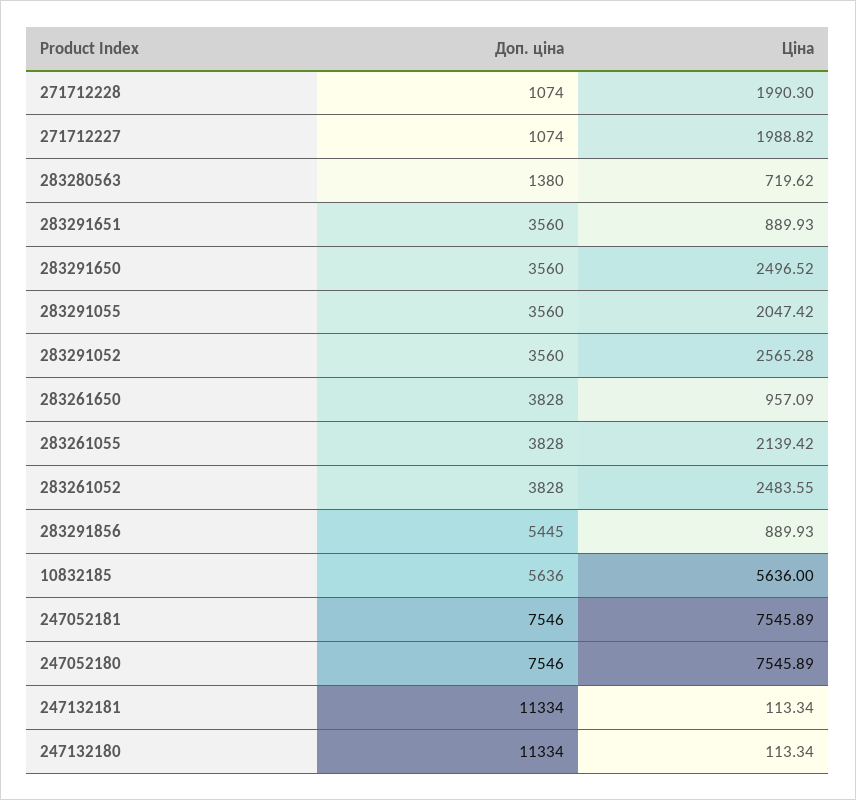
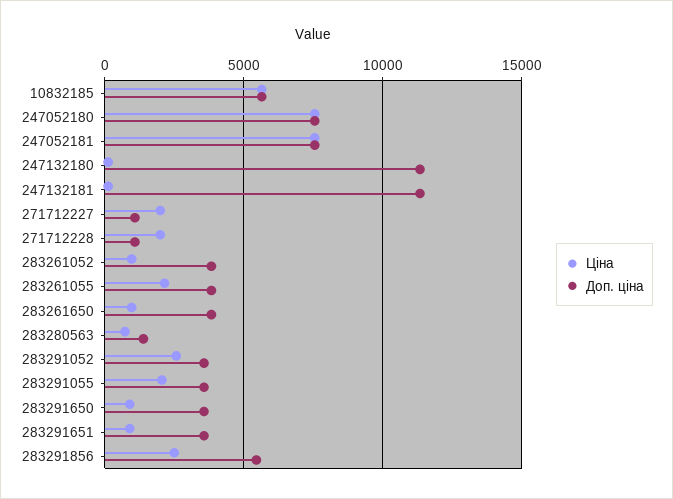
Ціна, 283291650: 2496.52 -> 1000
Ціна, 283261052: 2483.55 -> 1000
Ціна, 283291856: 889.93 -> 2500

